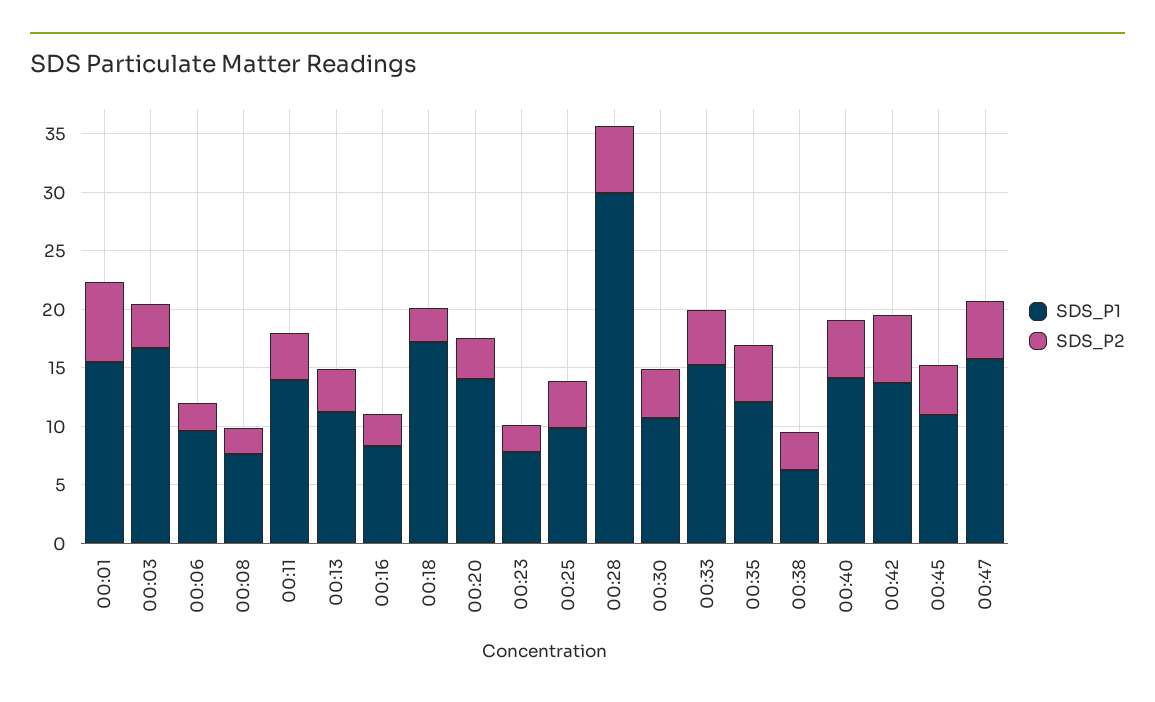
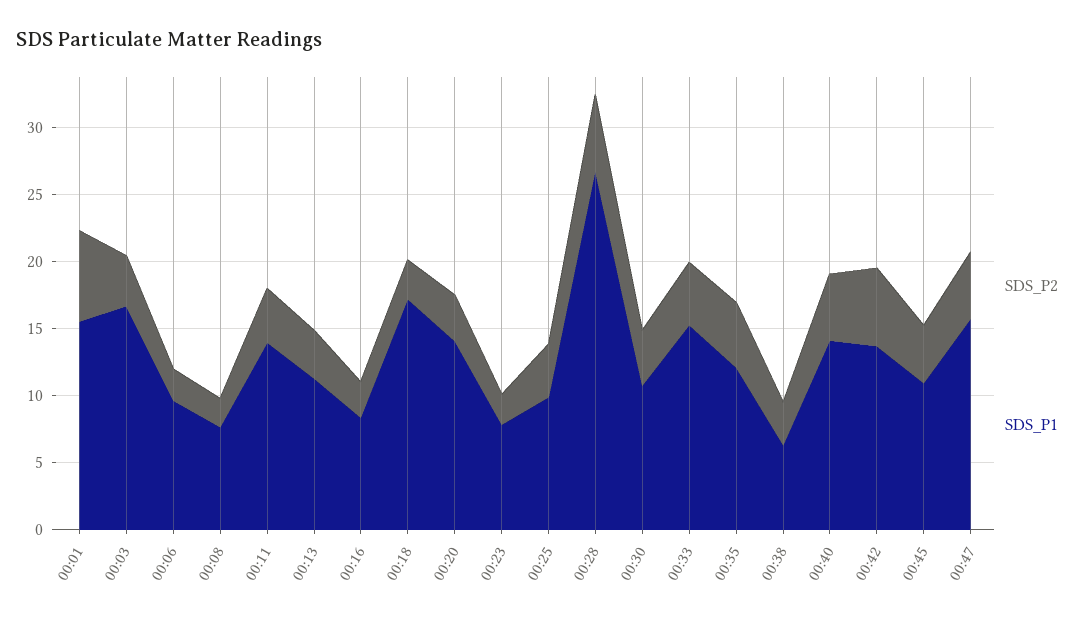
SDS_P1, 00:28: 30 -> 27

